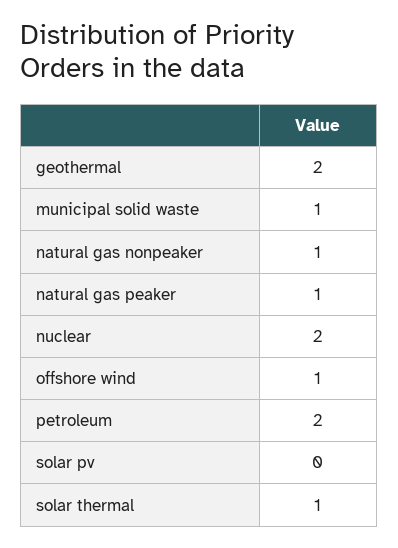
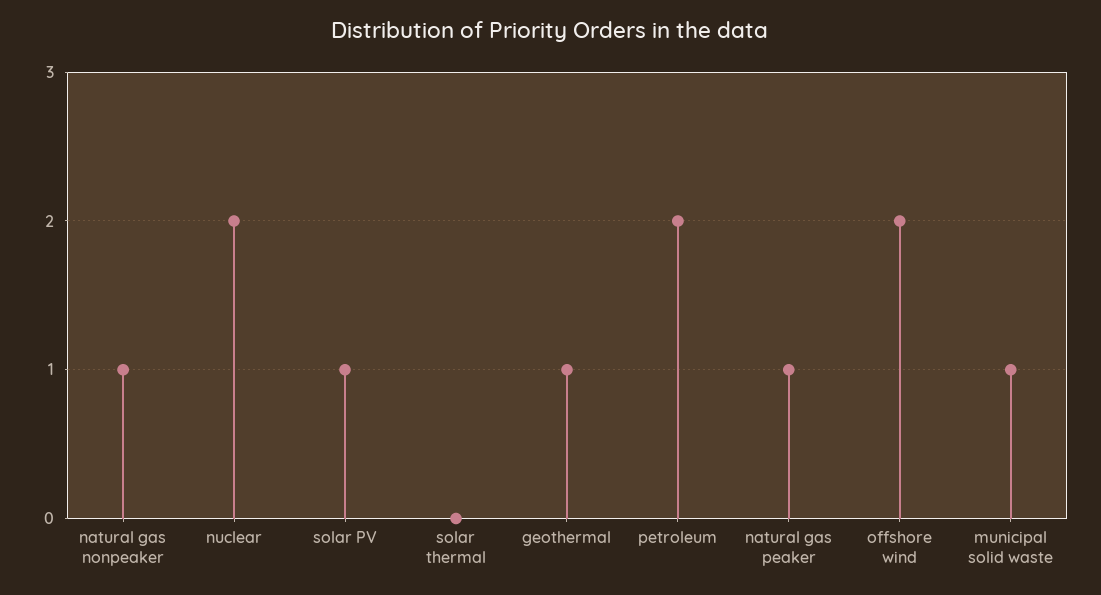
geothermal: 2 -> 1
offshore wind: 1 -> 2
solar pv: 0 -> 1
solar thermal: 1 -> 0

